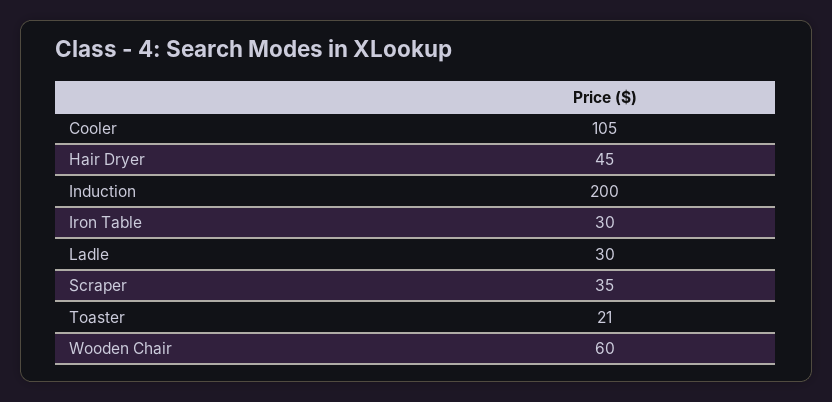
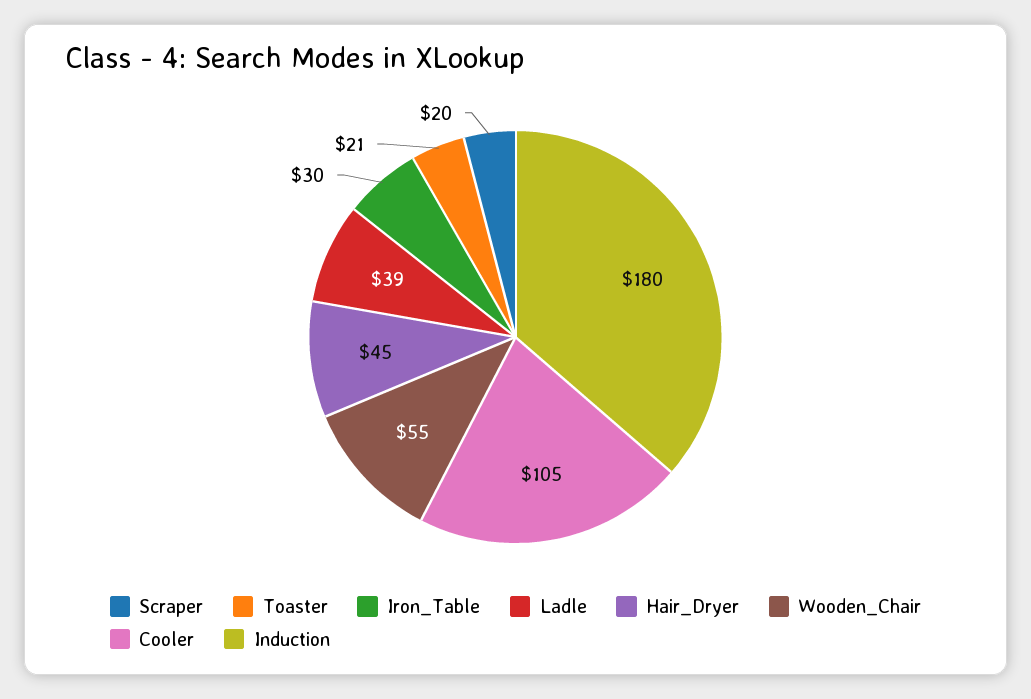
Induction: 200 -> 180
Ladle: 30 -> 39
Scraper: 35 -> 20
Wooden Chair: 60 -> 55

